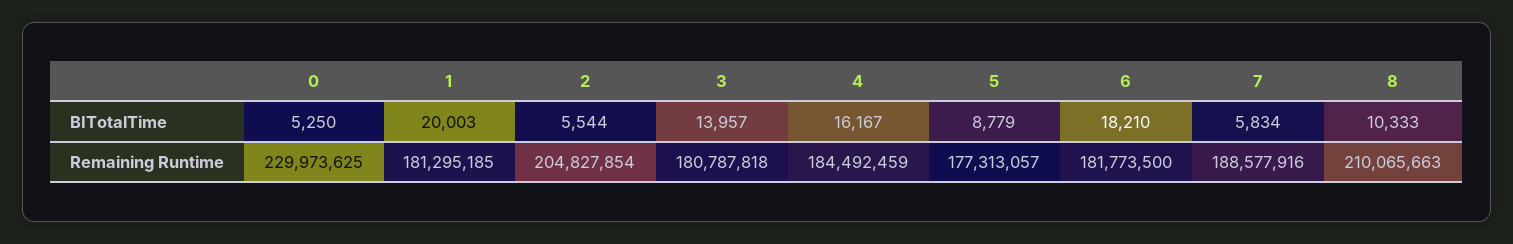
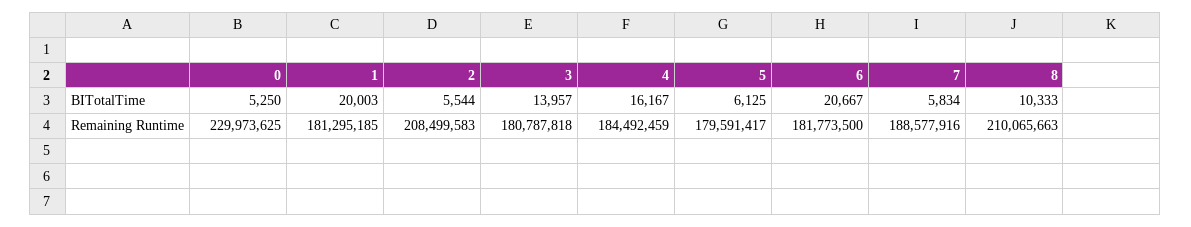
5, BITotalTime: 8779 -> 6125
6, BITotalTime: 18210 -> 20667
2, Remaining Runtime: 204827854 -> 208499583
5, Remaining Runtime: 177313057 -> 179591417

